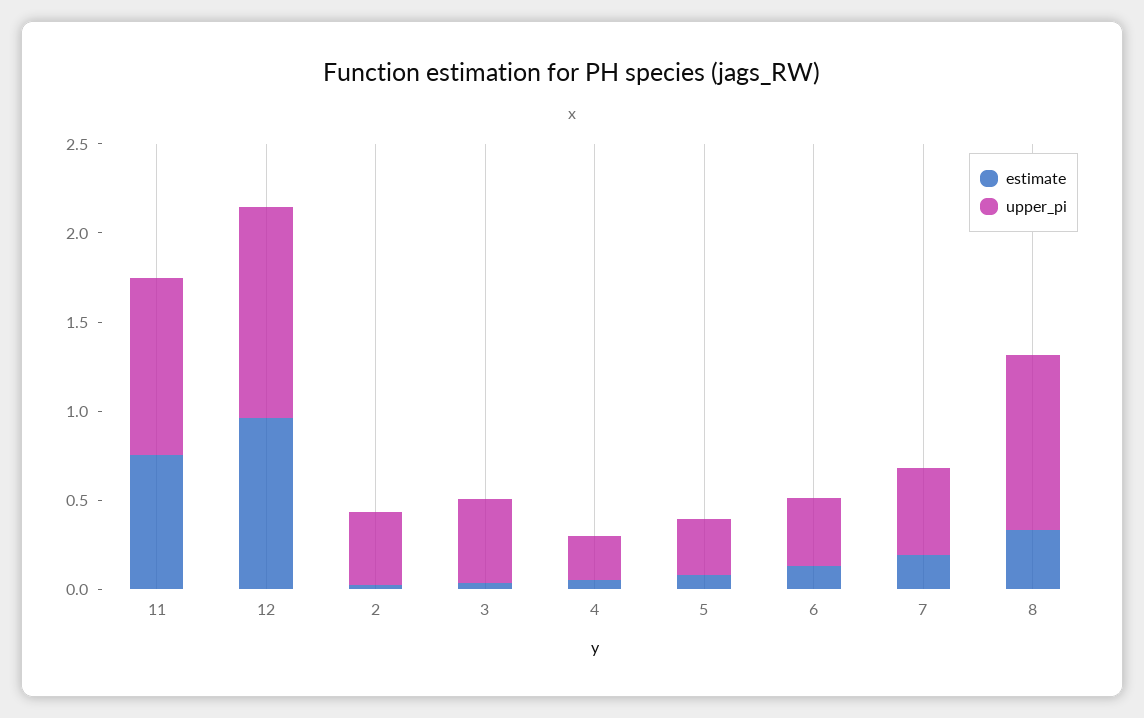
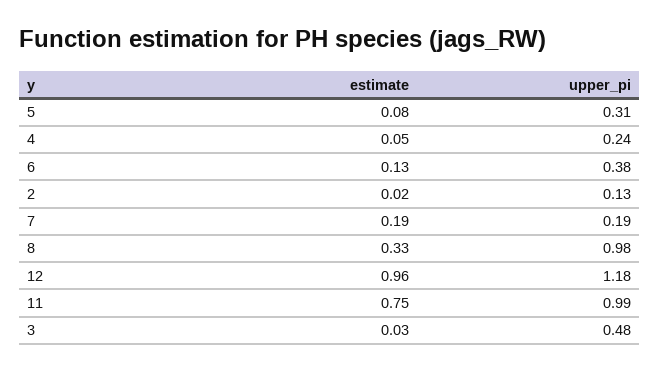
upper_pi, 2: 0.4 -> 0.13
upper_pi, 7: 0.5 -> 0.19

